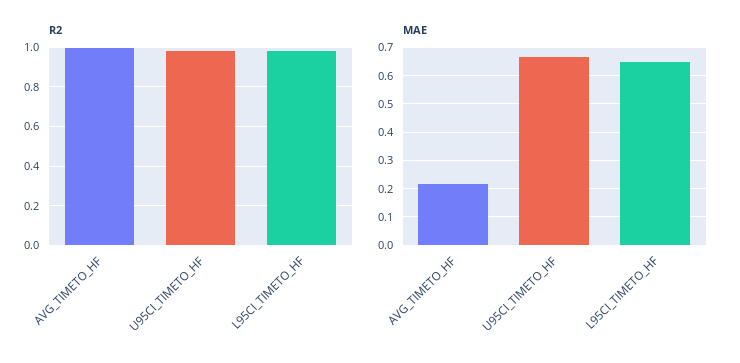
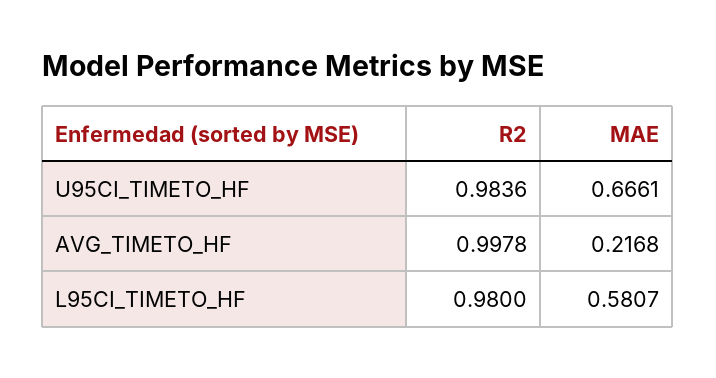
MAE, L95CI_TIMETO_HF: 0.65 -> 0.5807

